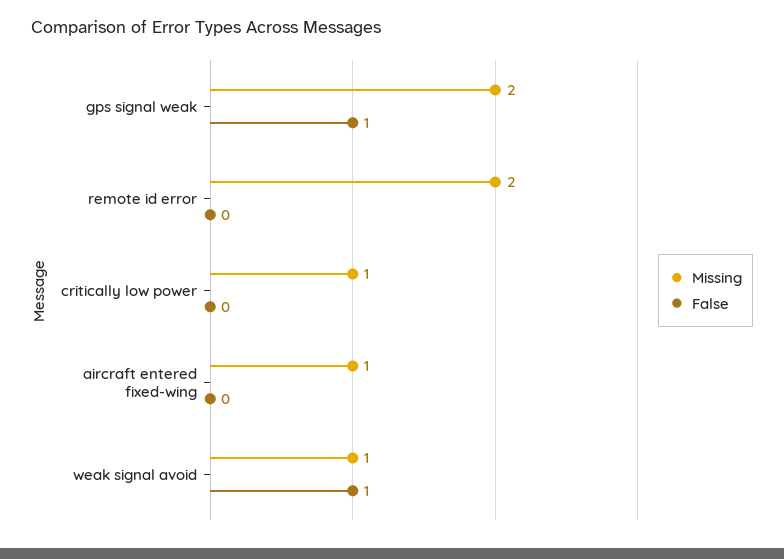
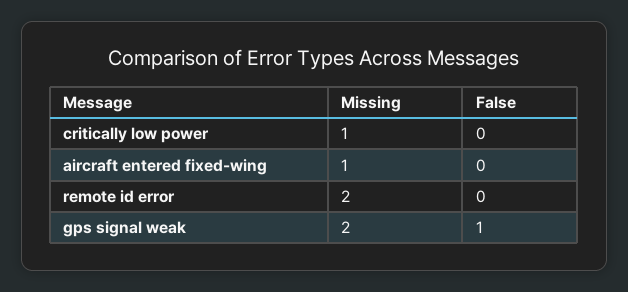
Missing, weak signal avoid: 1 -> none
False, weak signal avoid: 1 -> none

